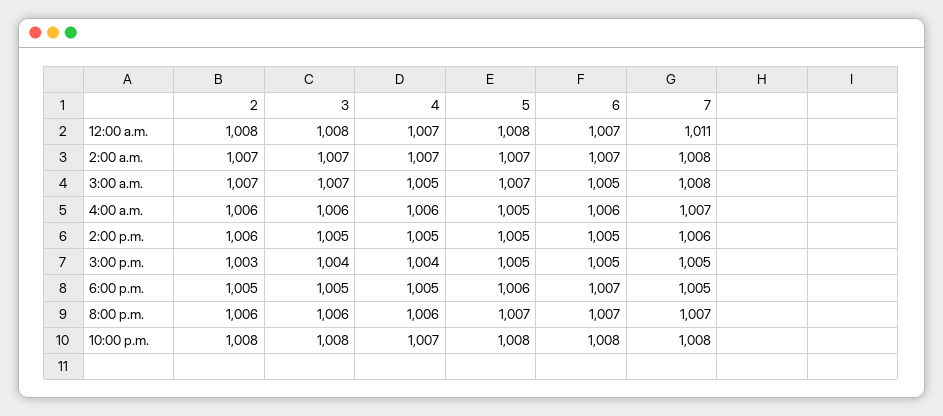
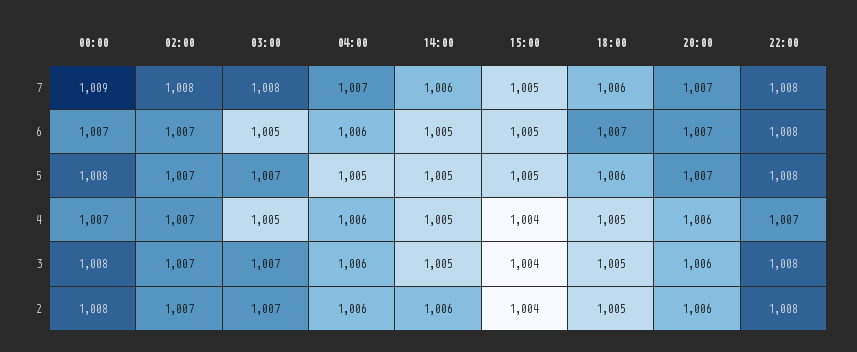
7, 12:00 a.m.: 1011 -> 1009
2, 3:00 p.m.: 1003 -> 1004
7, 6:00 p.m.: 1005 -> 1006

